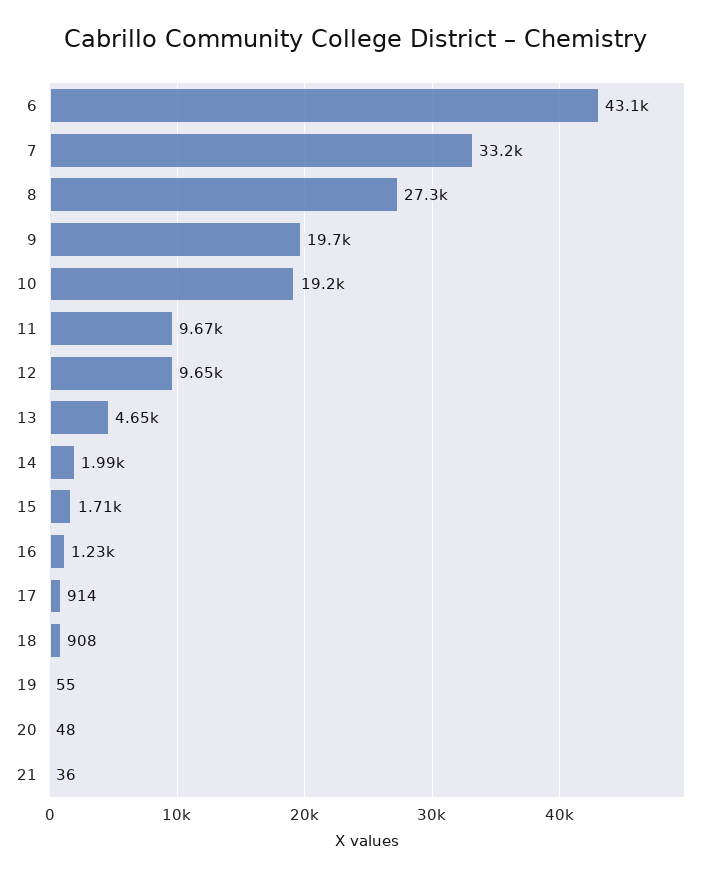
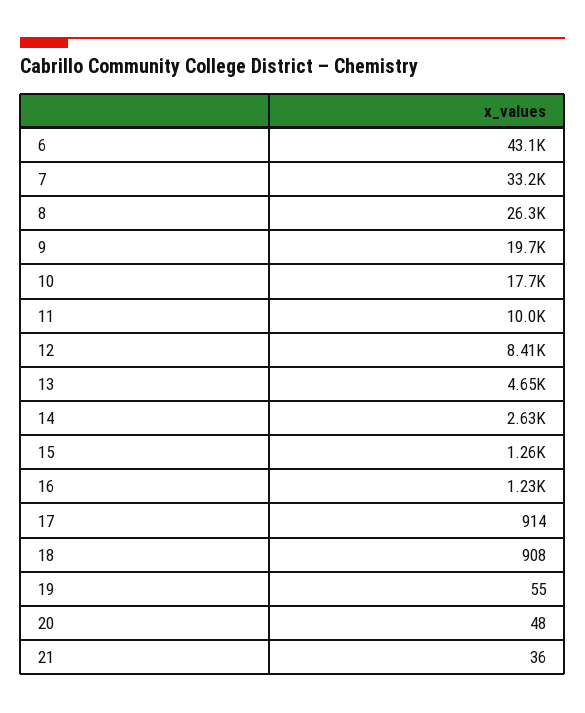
8: 27300 -> 26300
10: 19200 -> 17700
11: 9670 -> 10000
12: 9650 -> 8410
14: 1990 -> 2630
15: 1710 -> 1260

